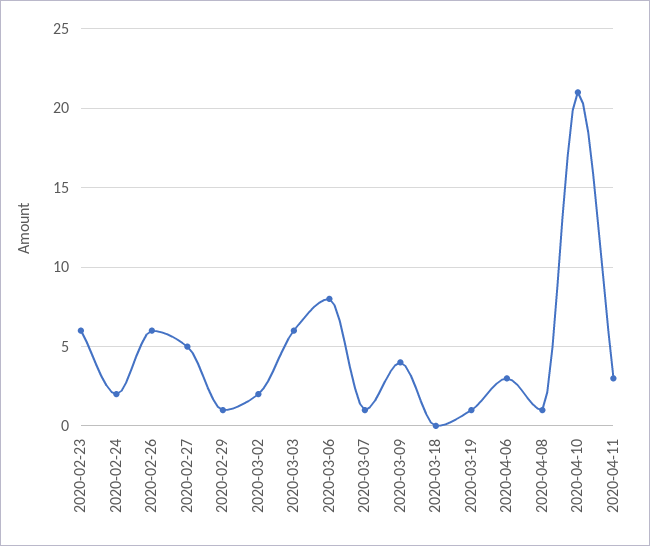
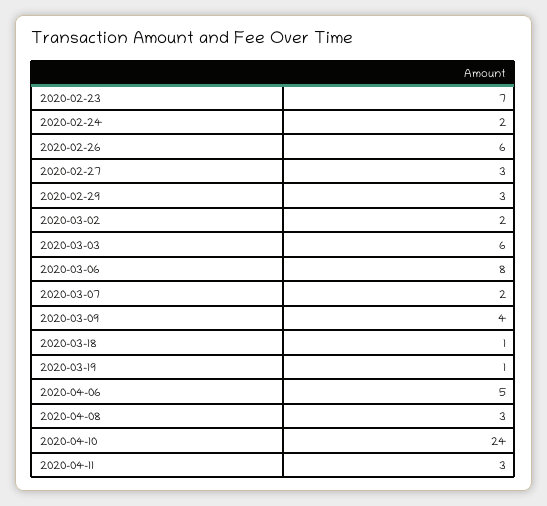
2020-02-23: 6 -> 7
2020-02-27: 5 -> 3
2020-02-29: 1 -> 3
2020-03-07: 1 -> 2
2020-03-18: 0 -> 1
2020-04-06: 3 -> 5
2020-04-08: 1 -> 3
2020-04-10: 21 -> 24

